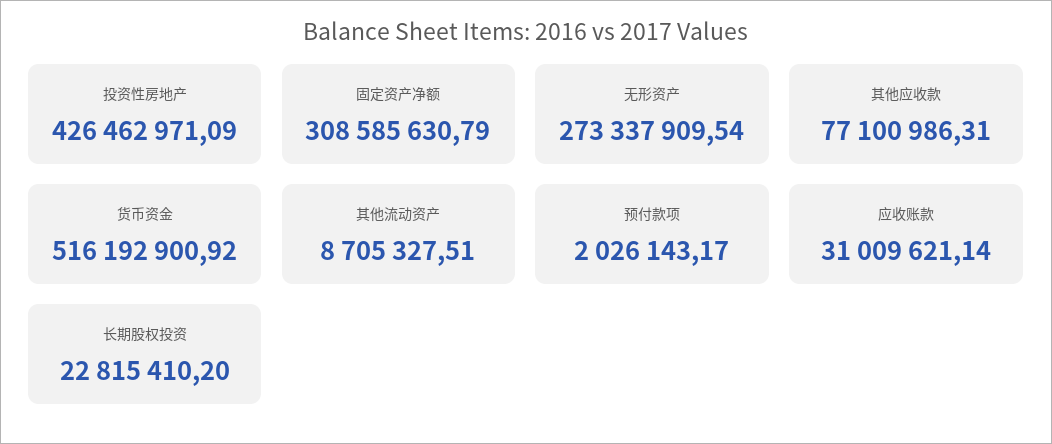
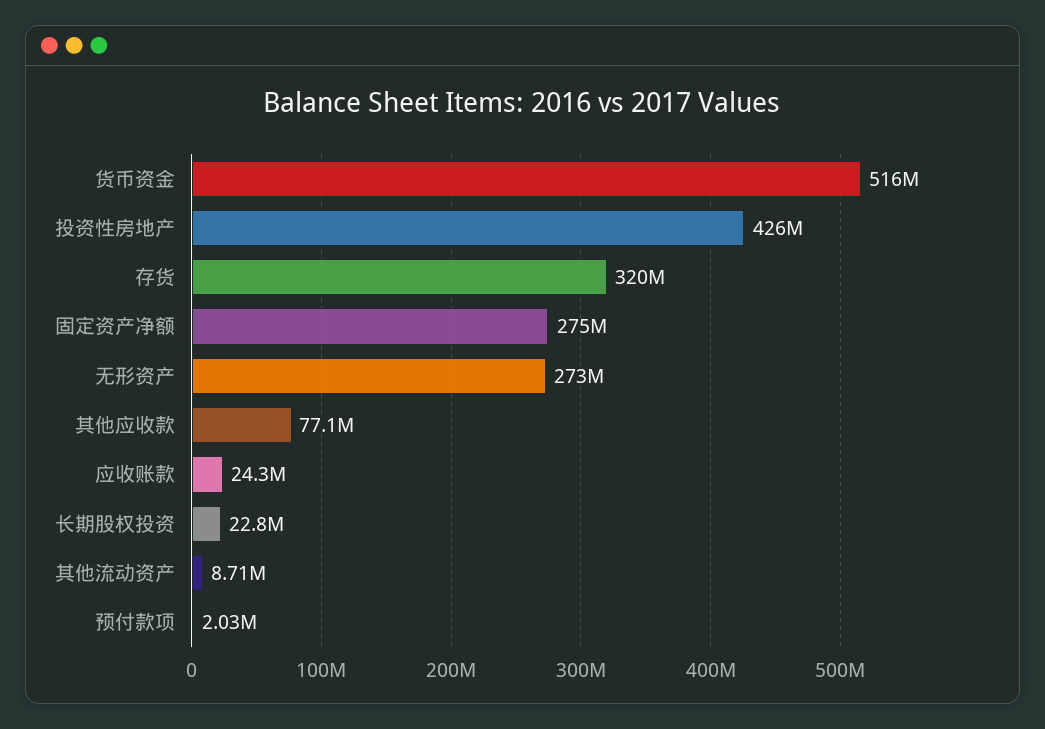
固定资产净额: 308585630.79 -> 275000000
应收账款: 31009621.14 -> 24300000
存货: none -> 320000000

